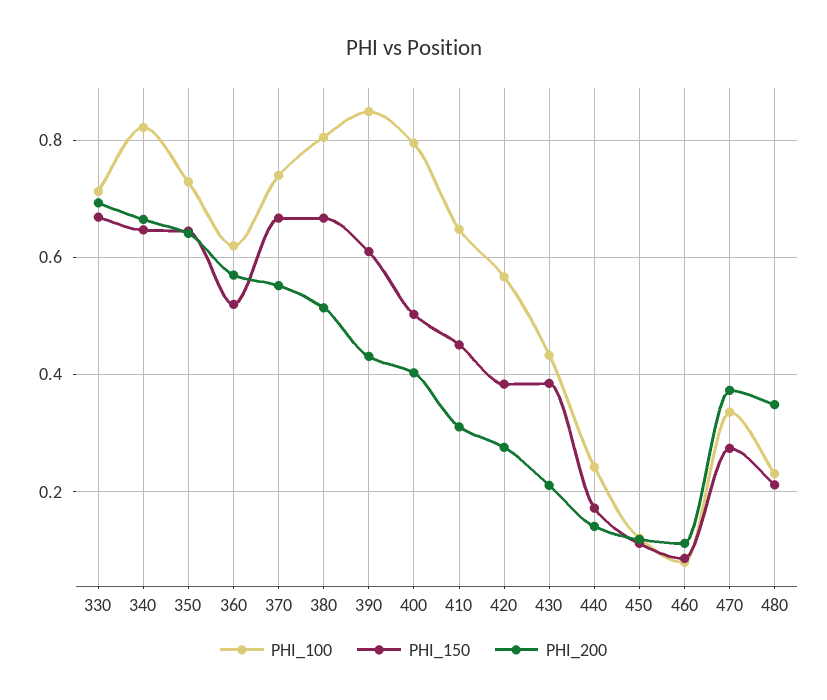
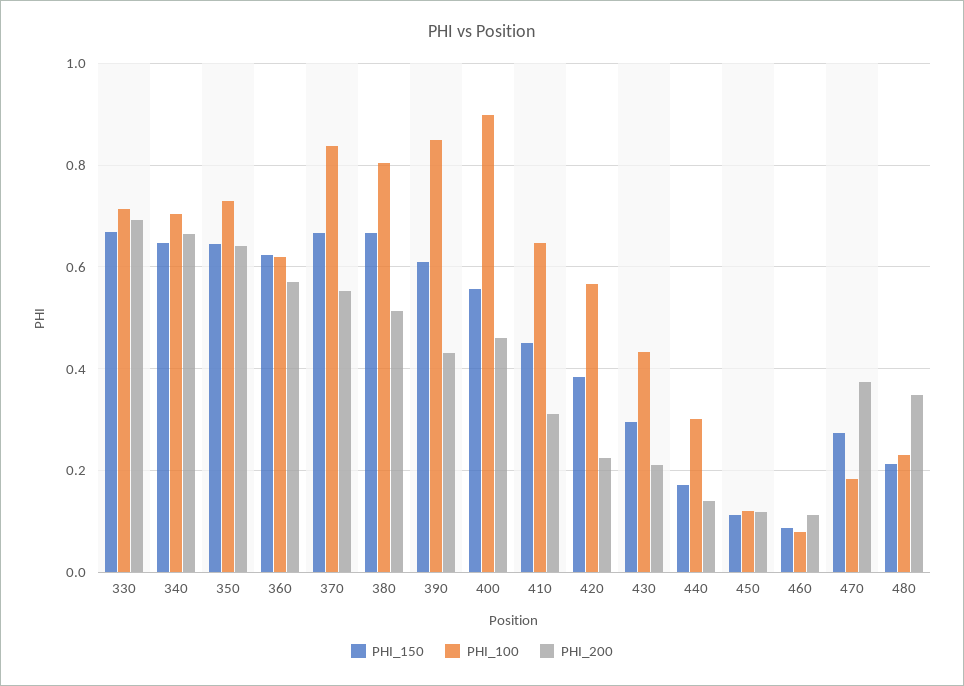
PHI_100, 340: 0.82 -> 0.7
PHI_150, 360: 0.52 -> 0.62
PHI_100, 370: 0.74 -> 0.84
PHI_100, 400: 0.8 -> 0.9
PHI_150, 400: 0.5 -> 0.56
PHI_200, 400: 0.4 -> 0.46
PHI_200, 420: 0.28 -> 0.22
PHI_150, 430: 0.38 -> 0.3
PHI_100, 440: 0.24 -> 0.3
PHI_100, 470: 0.34 -> 0.18

